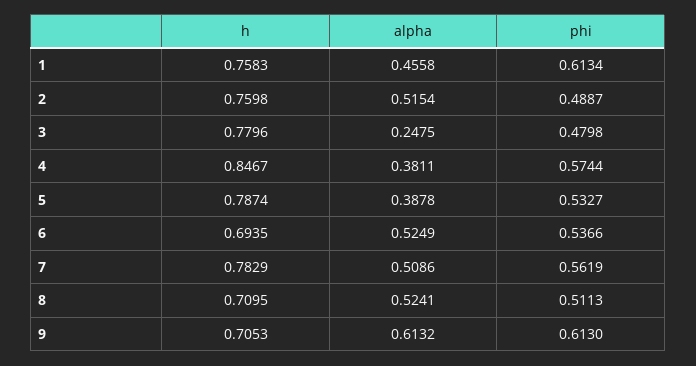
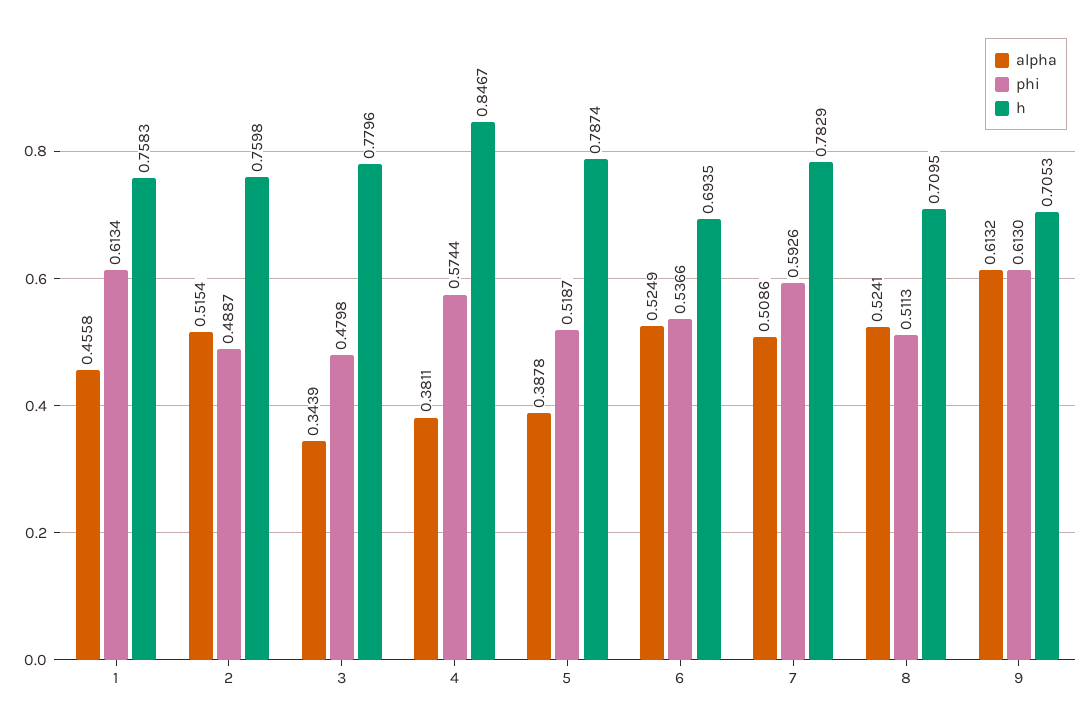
alpha, 3: 0.2475 -> 0.3439
phi, 5: 0.5327 -> 0.5187
phi, 7: 0.5619 -> 0.5926

